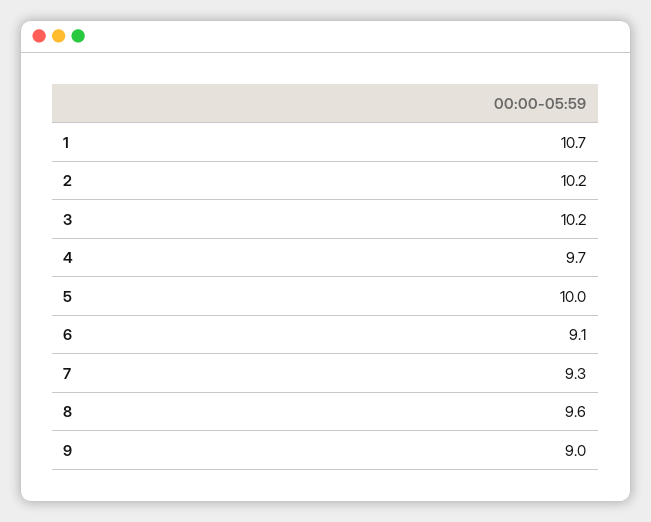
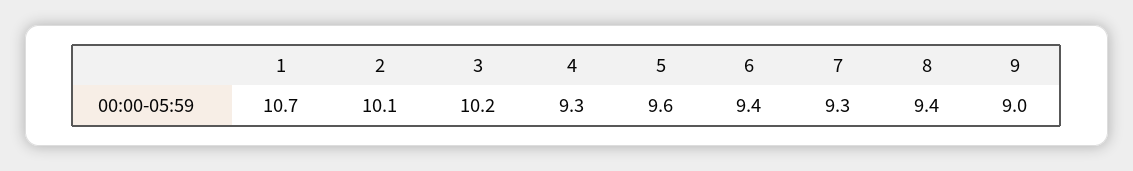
2: 10.2 -> 10.1
4: 9.7 -> 9.3
5: 10 -> 9.6
6: 9.1 -> 9.4
8: 9.6 -> 9.4

